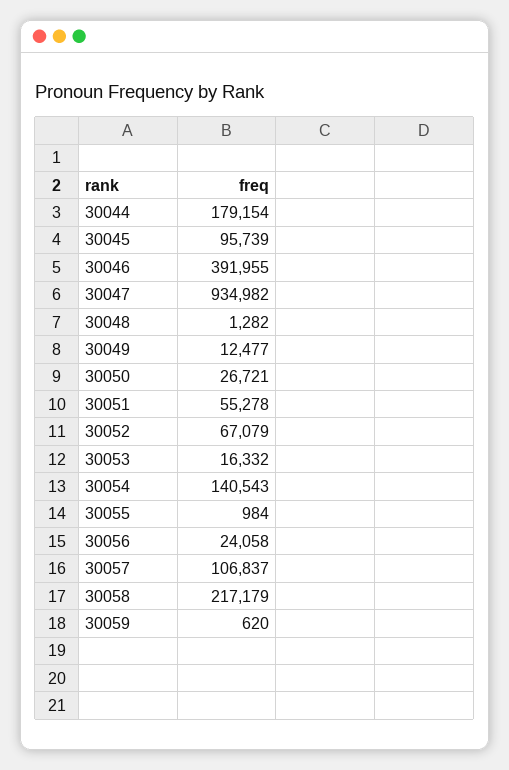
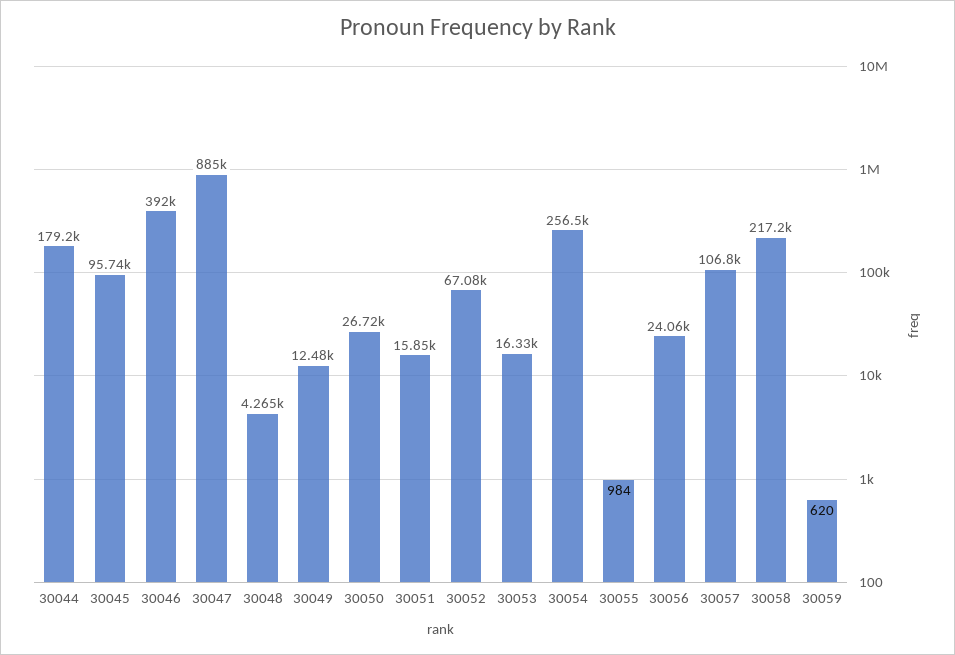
30047: 934982 -> 885000
30048: 1282 -> 4265
30051: 55278 -> 15850
30054: 140543 -> 256500

